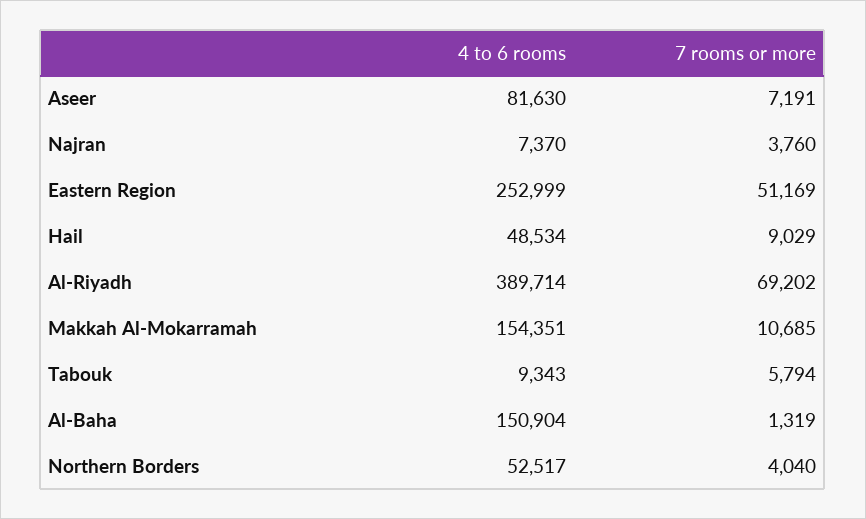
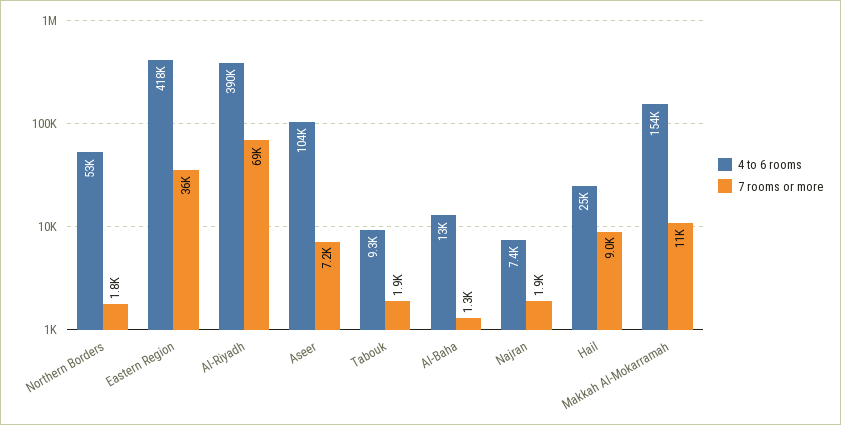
4 to 6 rooms, Aseer: 81630 -> 104000
7 rooms or more, Najran: 3760 -> 1900
4 to 6 rooms, Eastern Region: 252999 -> 418000
7 rooms or more, Eastern Region: 51169 -> 36000
4 to 6 rooms, Hail: 48534 -> 25000
7 rooms or more, Tabouk: 5794 -> 1900
4 to 6 rooms, Al-Baha: 150904 -> 13000
7 rooms or more, Northern Borders: 4040 -> 1800

